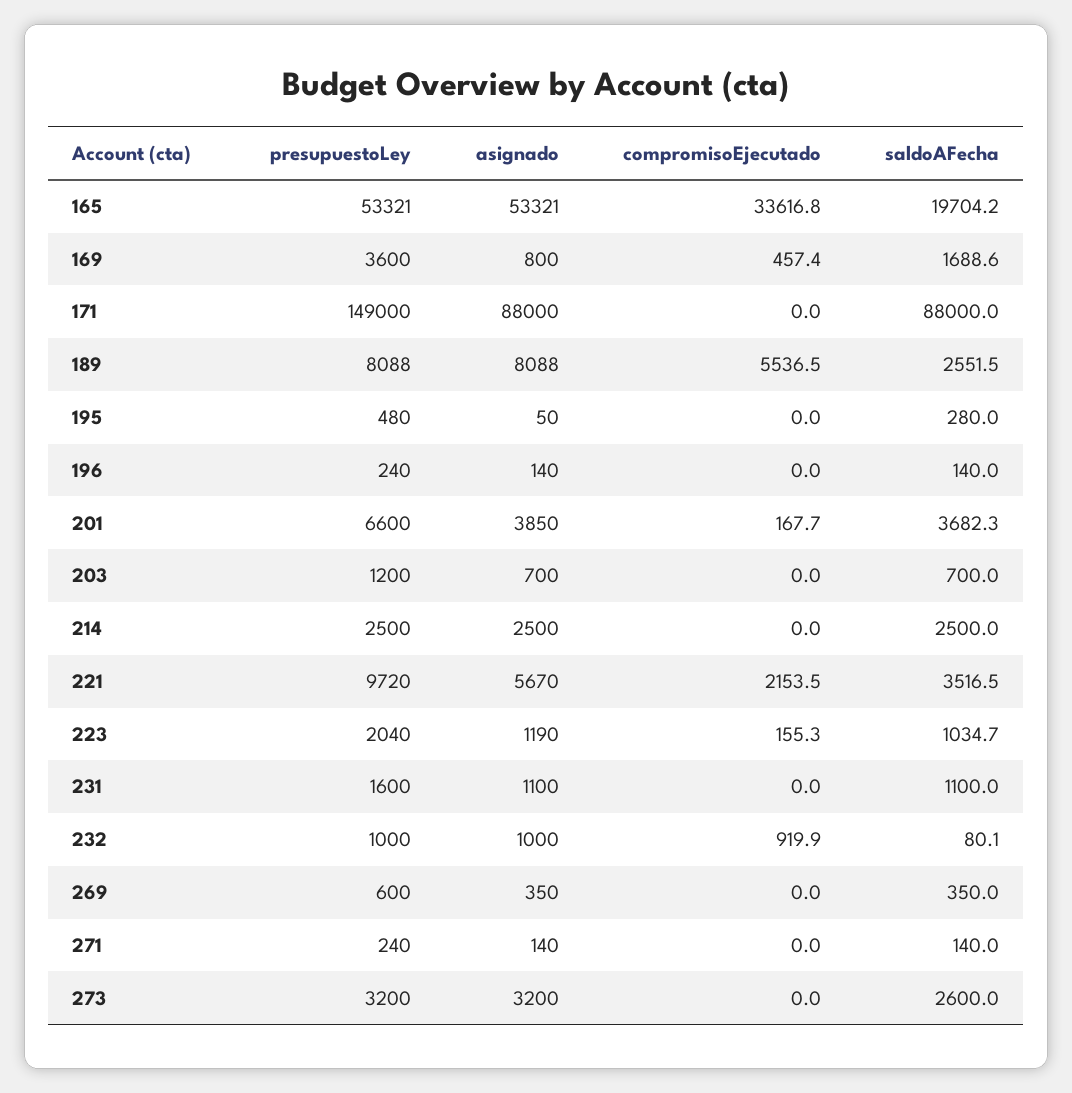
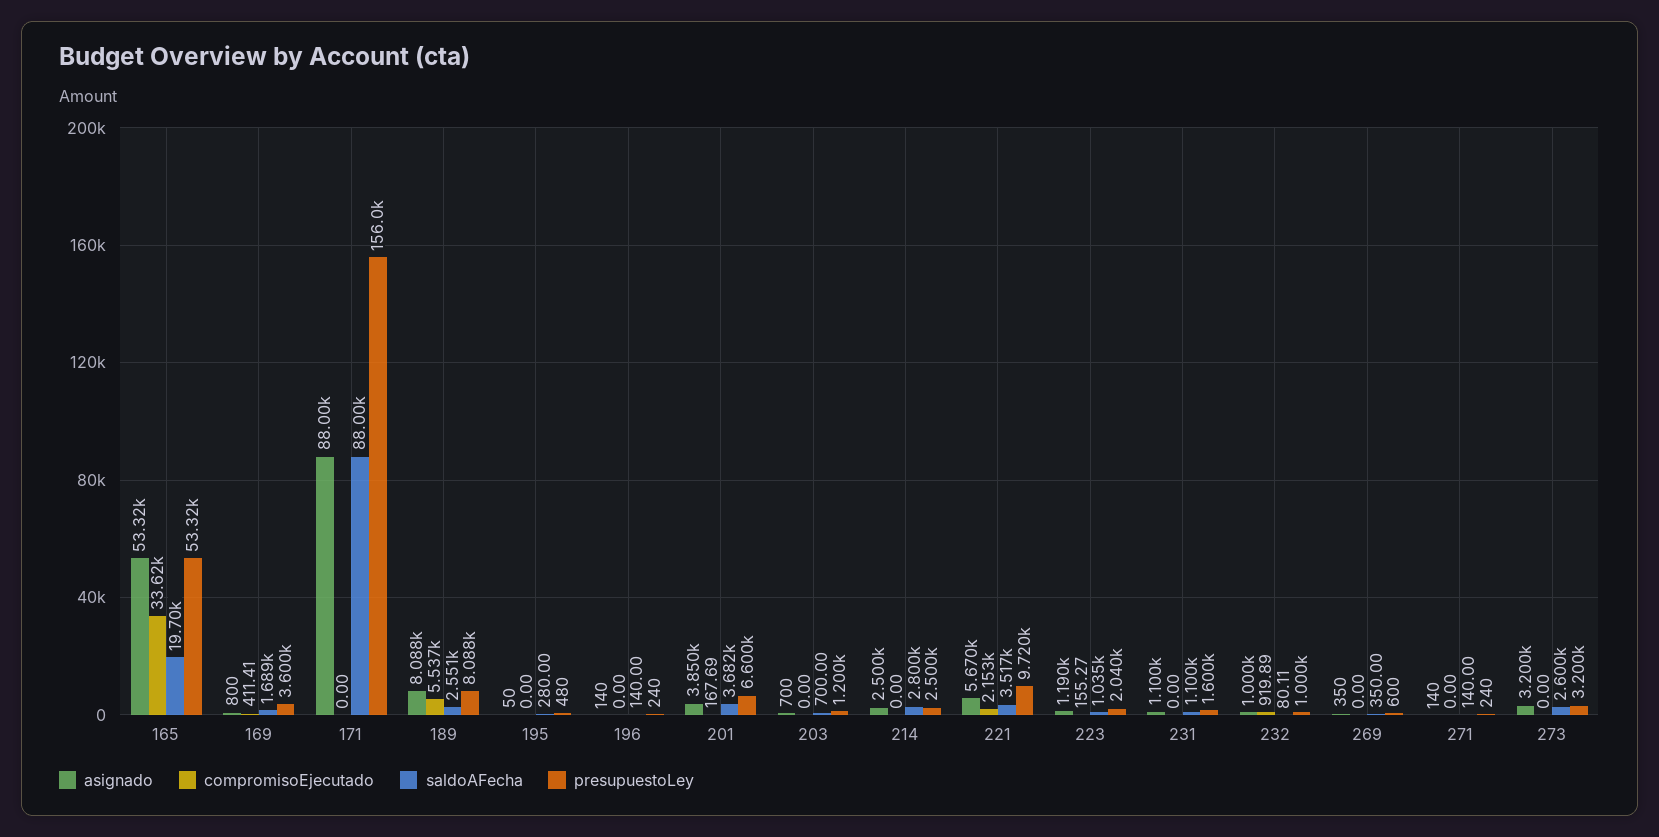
compromisoEjecutado, 169: 457.4 -> 411.41
presupuestoLey, 171: 149000 -> 156000
saldoAFecha, 214: 2500 -> 2800

